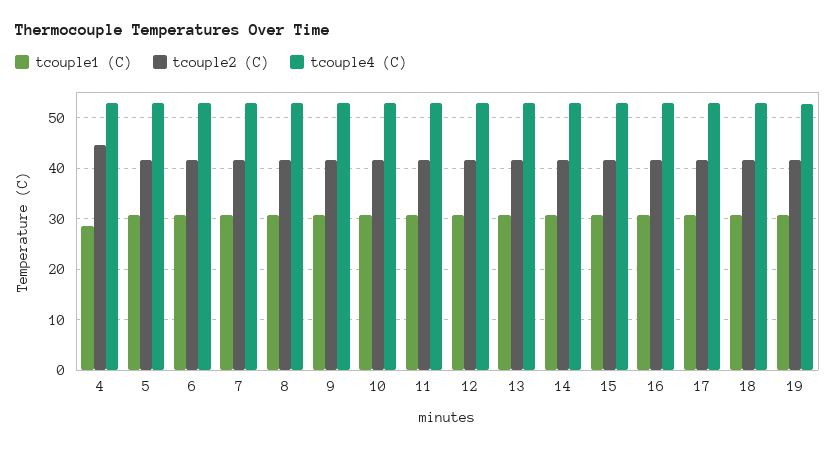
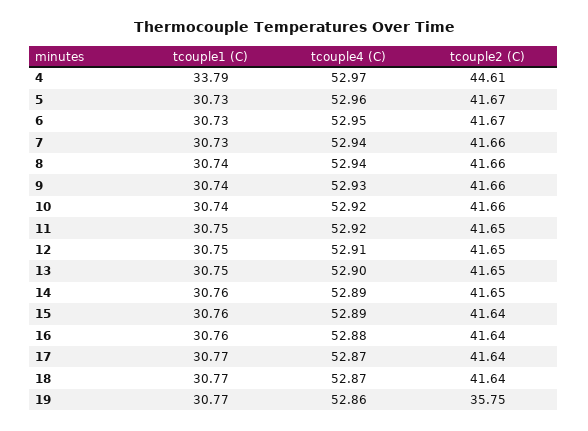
tcouple1 (C), 4: 28 -> 33.79
tcouple2 (C), 19: 42 -> 35.75

